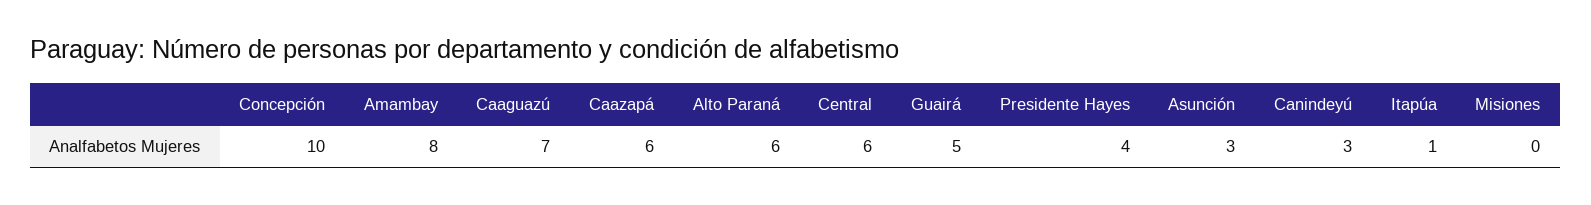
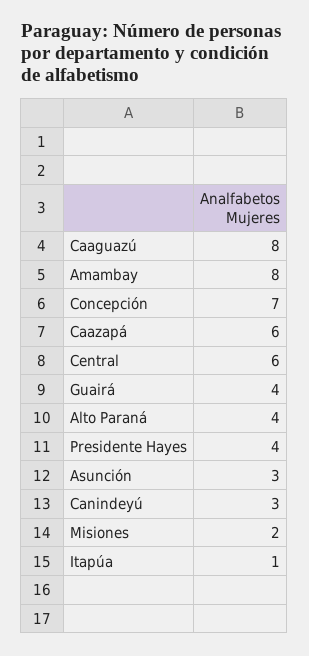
Concepción: 10 -> 7
Caaguazú: 7 -> 8
Alto Paraná: 6 -> 4
Guairá: 5 -> 4
Misiones: 0 -> 2

